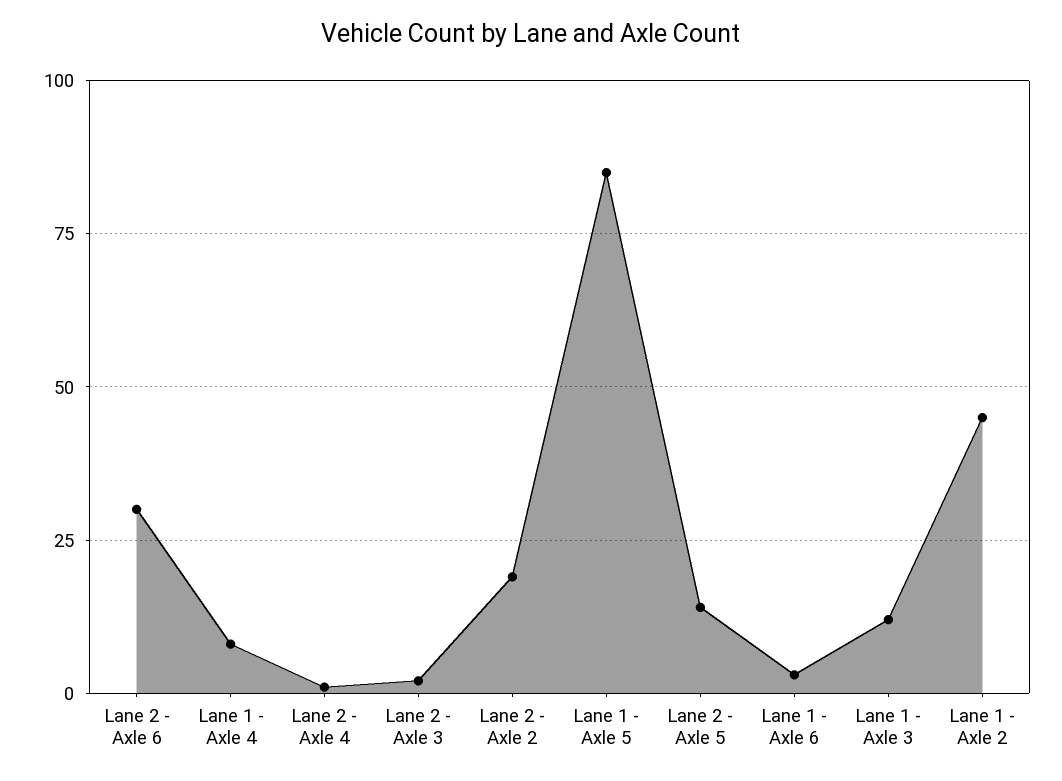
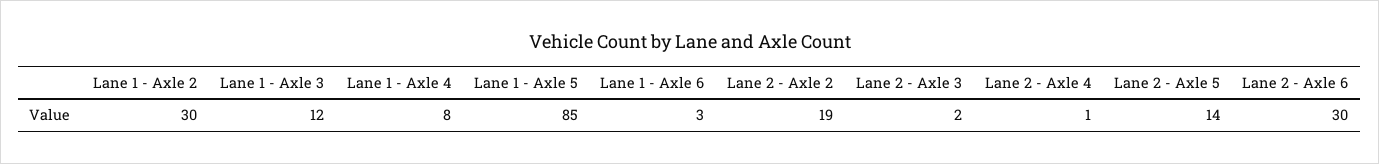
Lane 1 - Axle 2: 45 -> 30

